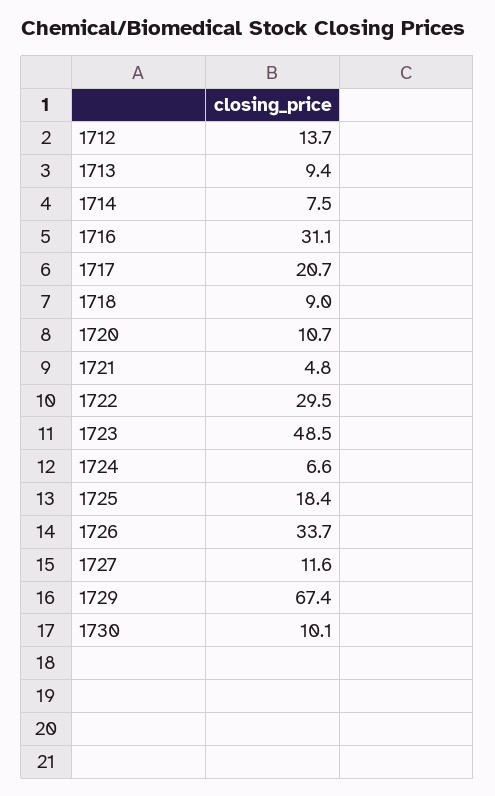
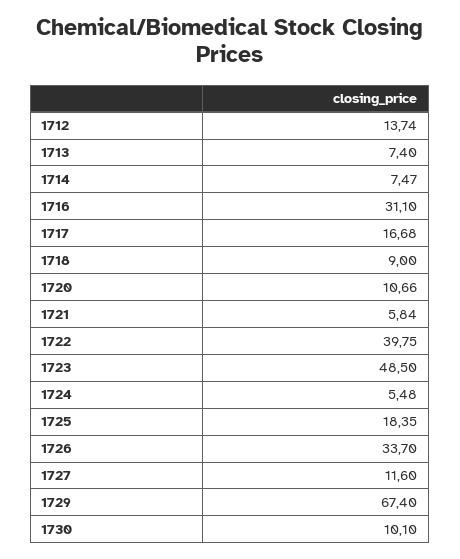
1713: 9.4 -> 7.4
1717: 20.7 -> 16.68
1721: 4.8 -> 5.84
1722: 29.5 -> 39.75
1724: 6.6 -> 5.48

